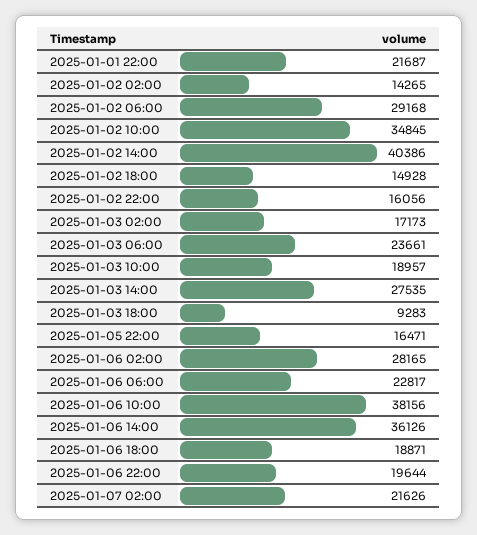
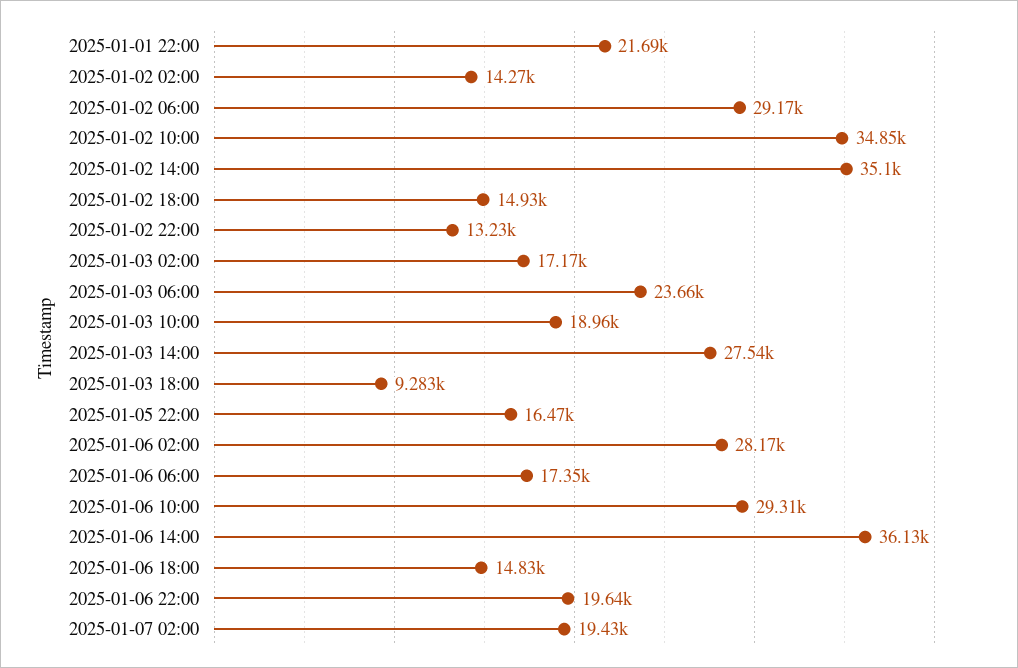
2025-01-02 14:00: 40386 -> 35100
2025-01-02 22:00: 16056 -> 13230
2025-01-06 06:00: 22817 -> 17350
2025-01-06 10:00: 38156 -> 29310
2025-01-06 18:00: 18871 -> 14830
2025-01-07 02:00: 21626 -> 19430

